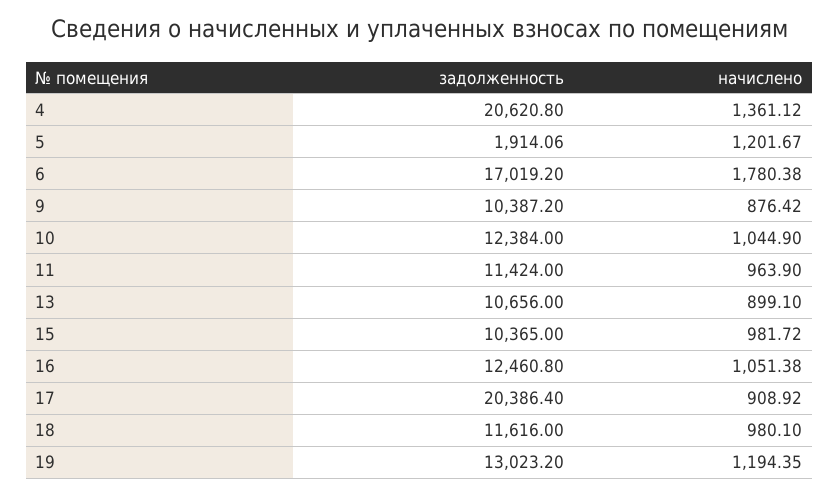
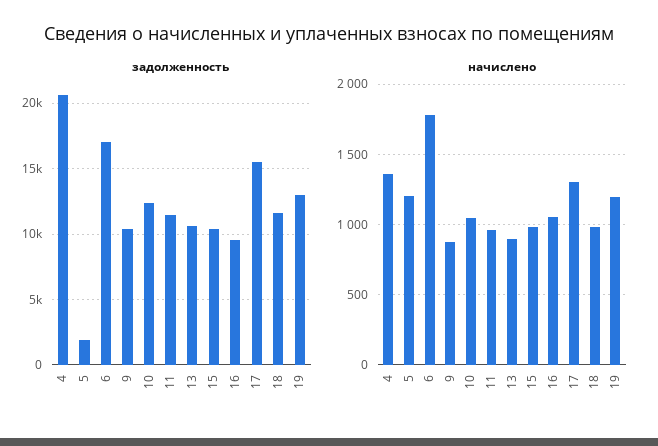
задолженность, 16: 12460.8 -> 9500
задолженность, 17: 20386.4 -> 15500
начислено, 17: 908.92 -> 1300

